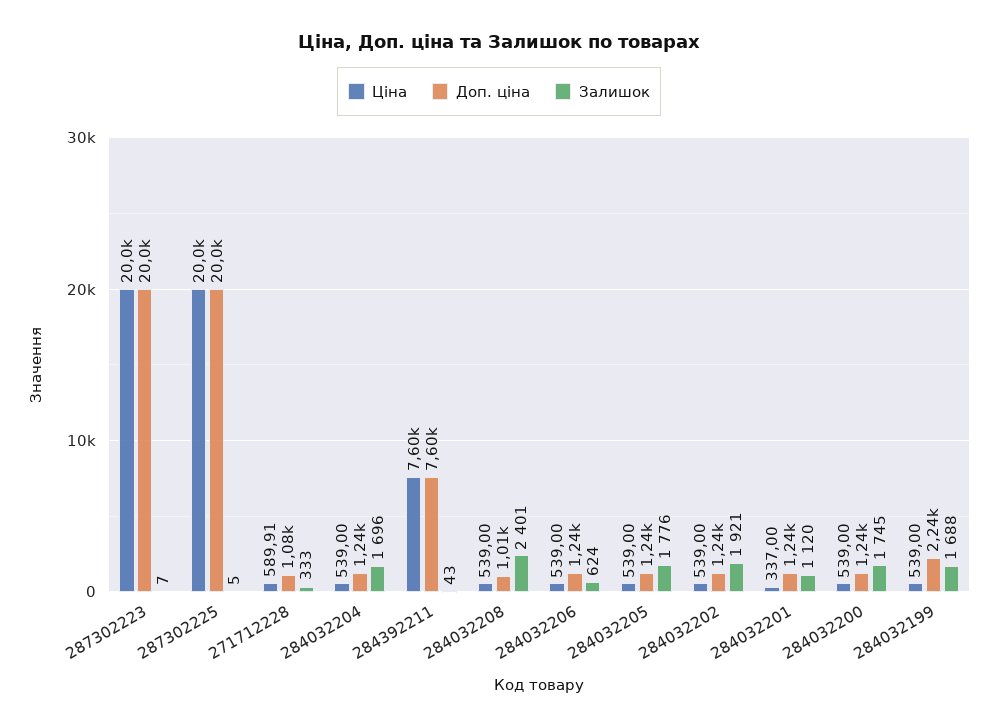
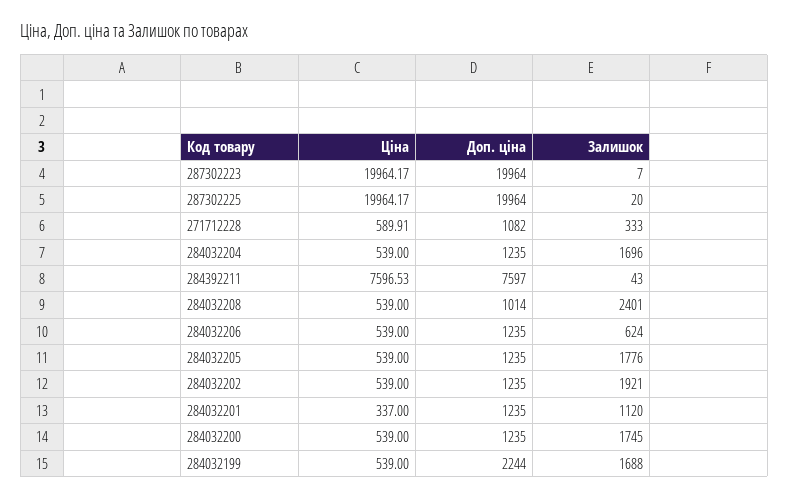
Залишок, 287302225: 5 -> 20

